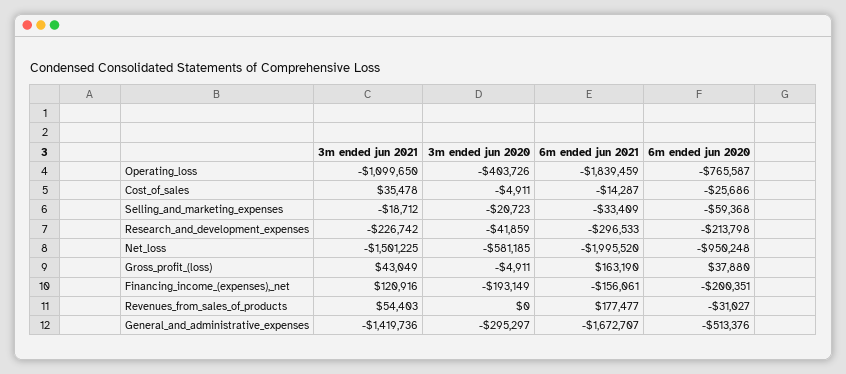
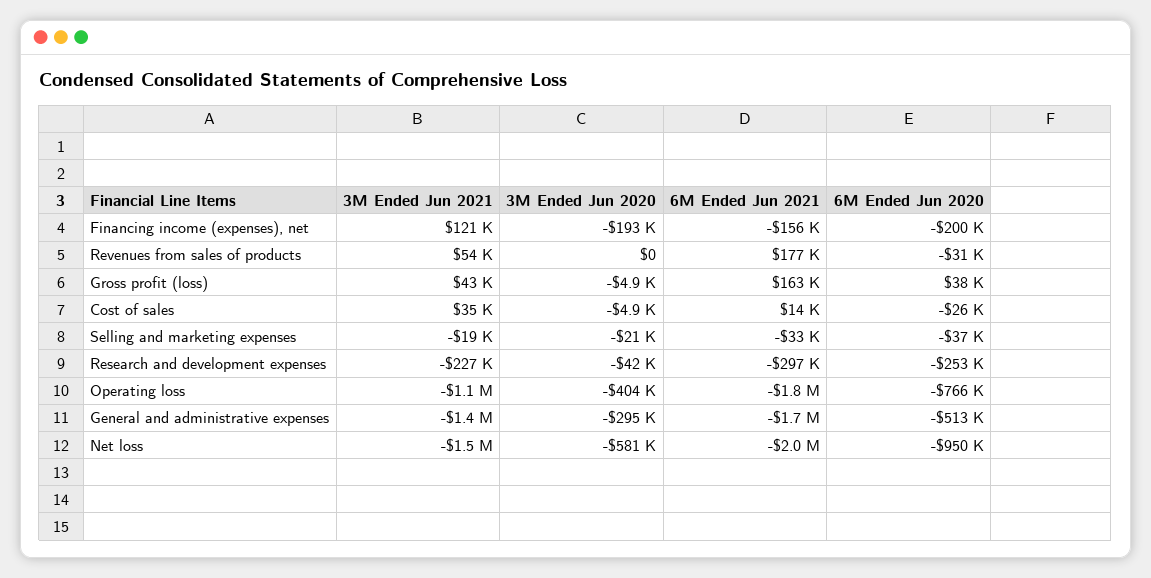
6m ended jun 2021, Cost_of_sales: -14287 -> 14000
6m ended jun 2020, Selling_and_marketing_expenses: -59368 -> -37000
6m ended jun 2020, Research_and_development_expenses: -213798 -> -253000

